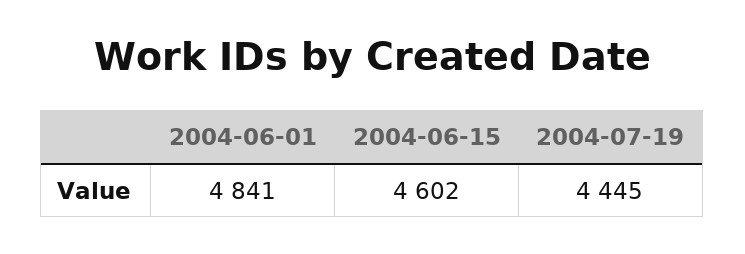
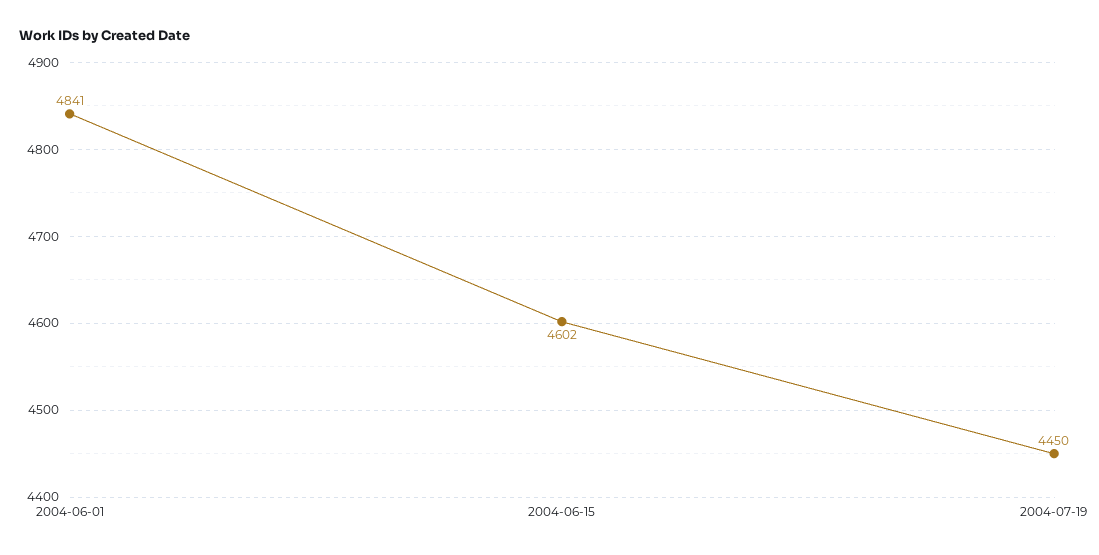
2004-07-19: 4445 -> 4450

